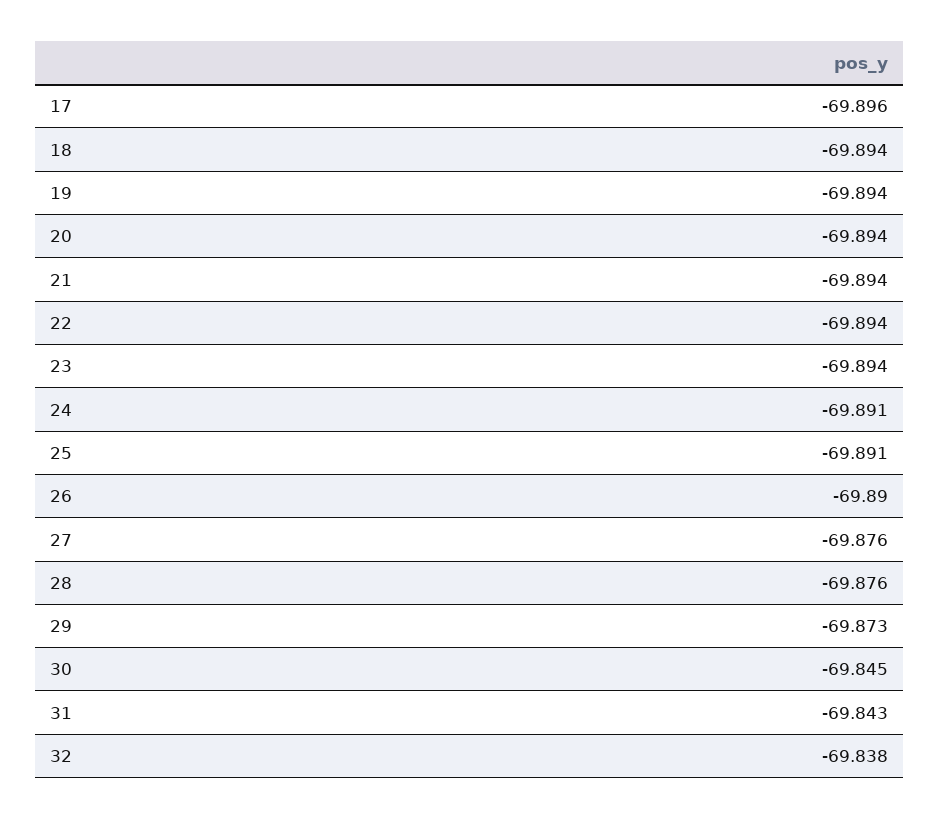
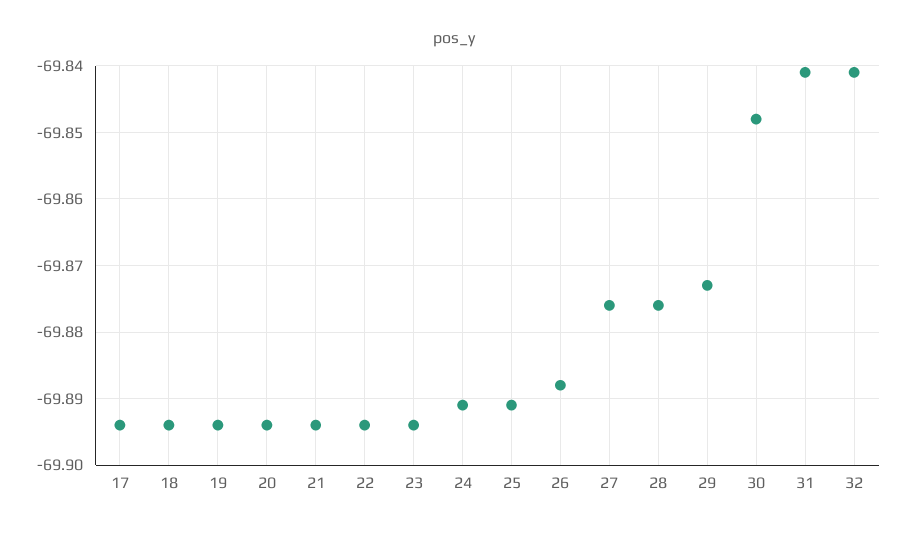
17: -69.896 -> -69.894
26: -69.89 -> -69.888
30: -69.845 -> -69.848
31: -69.843 -> -69.841
32: -69.838 -> -69.841

